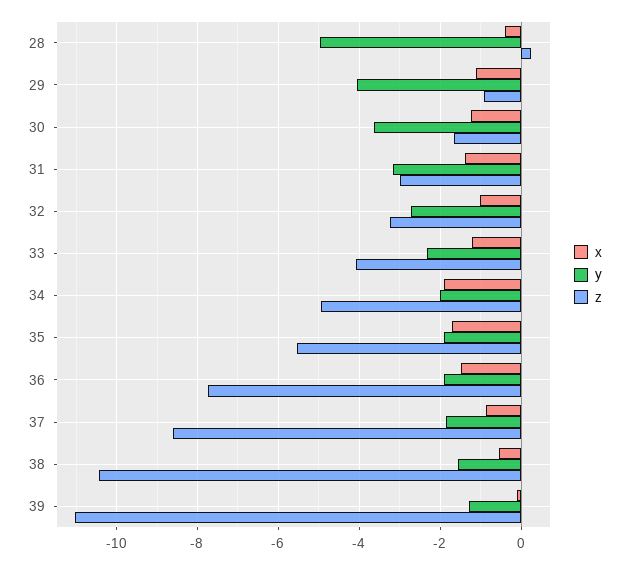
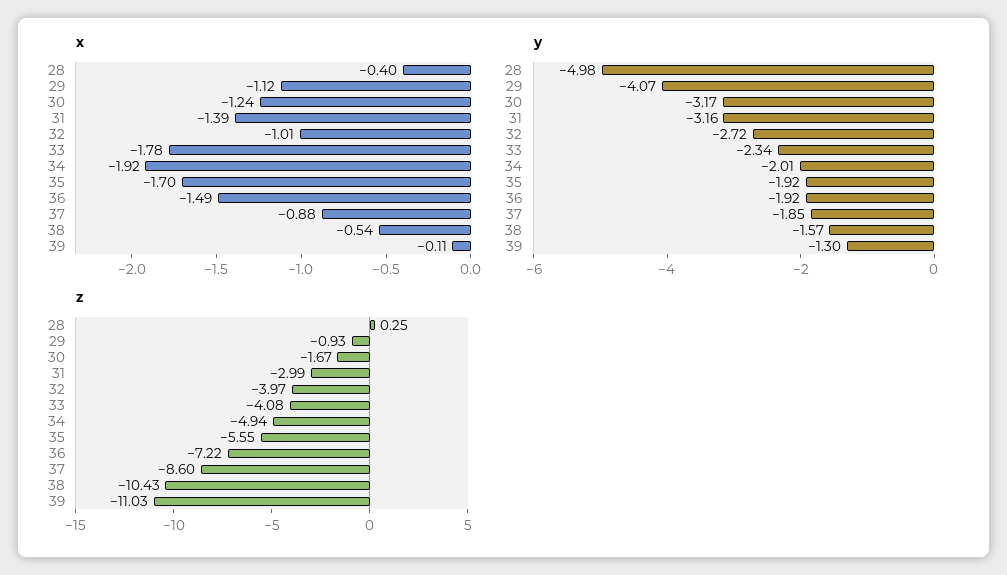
y, 30: -3.6 -> -3.17
z, 32: -3.2 -> -3.97
x, 33: -1.2 -> -1.78
z, 36: -7.8 -> -7.22

